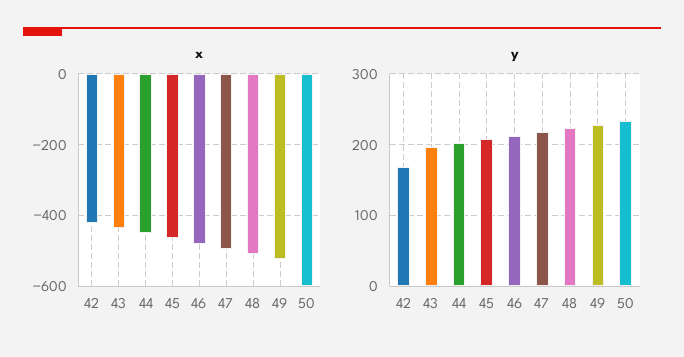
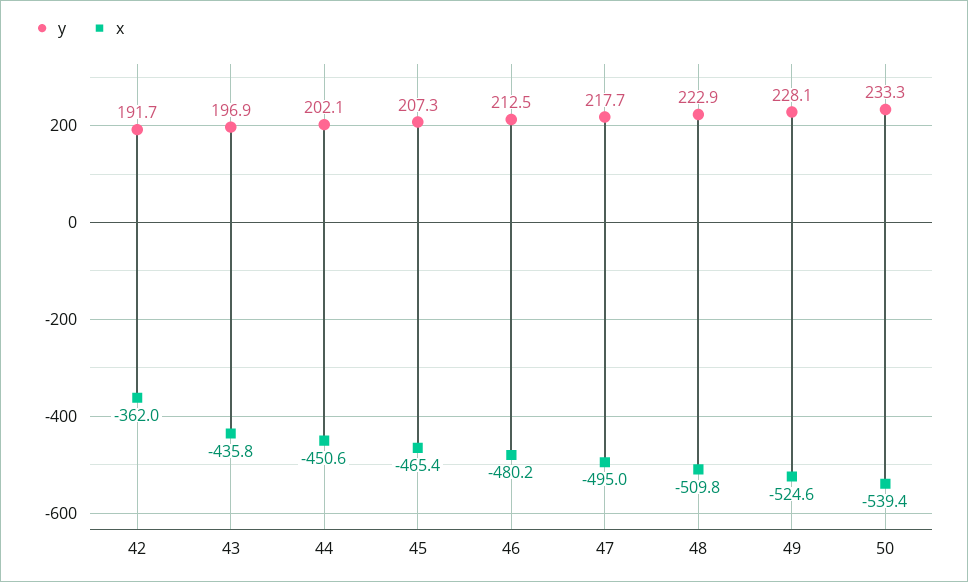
x, 42: -420 -> -362
x, 50: -600 -> -539.4
y, 42: 170 -> 191.7

